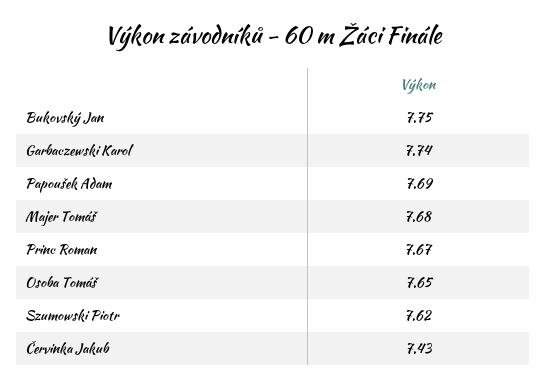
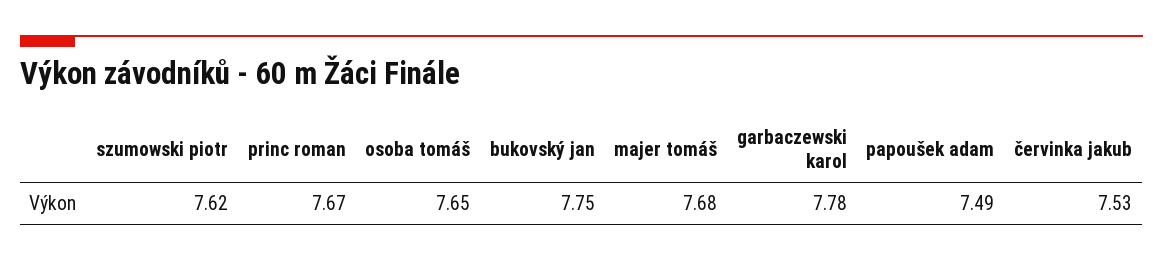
Garbaczewski Karol: 7.74 -> 7.78
Papoušek Adam: 7.69 -> 7.49
Červinka Jakub: 7.43 -> 7.53

